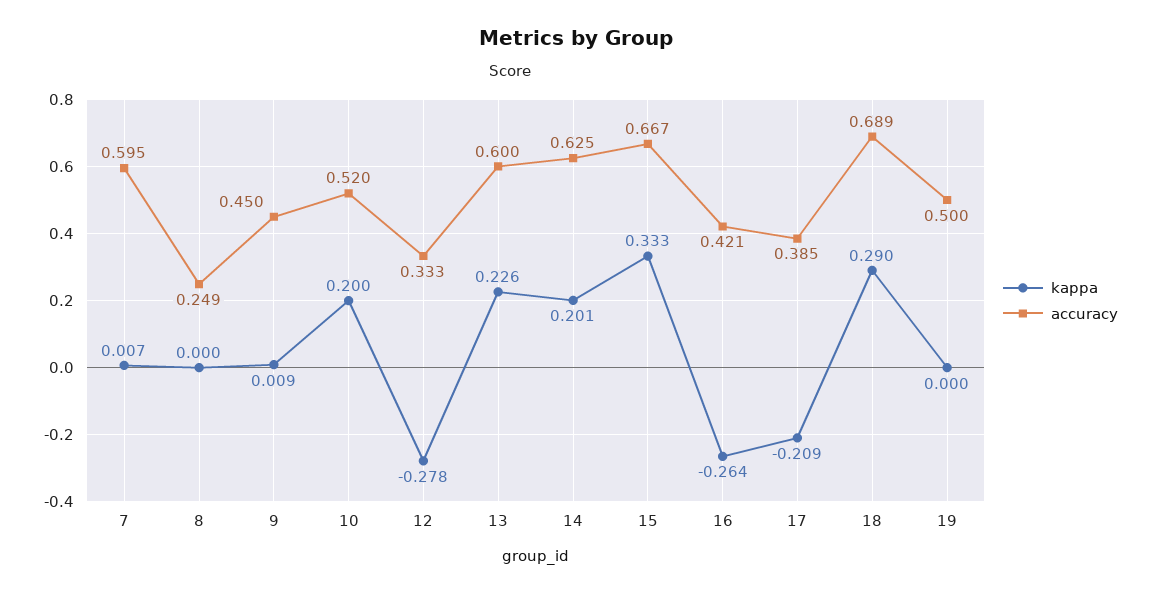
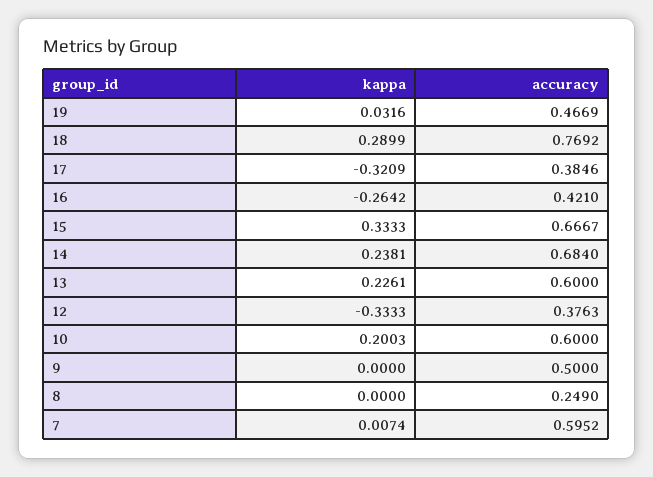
kappa, 9: 0.009 -> 0
accuracy, 9: 0.45 -> 0.5
accuracy, 10: 0.52 -> 0.6
kappa, 12: -0.278 -> -0.3333
accuracy, 12: 0.333 -> 0.3763
kappa, 14: 0.201 -> 0.2381
accuracy, 14: 0.625 -> 0.684
kappa, 17: -0.209 -> -0.3209
accuracy, 18: 0.689 -> 0.7692
kappa, 19: 0 -> 0.0316
accuracy, 19: 0.5 -> 0.4669

